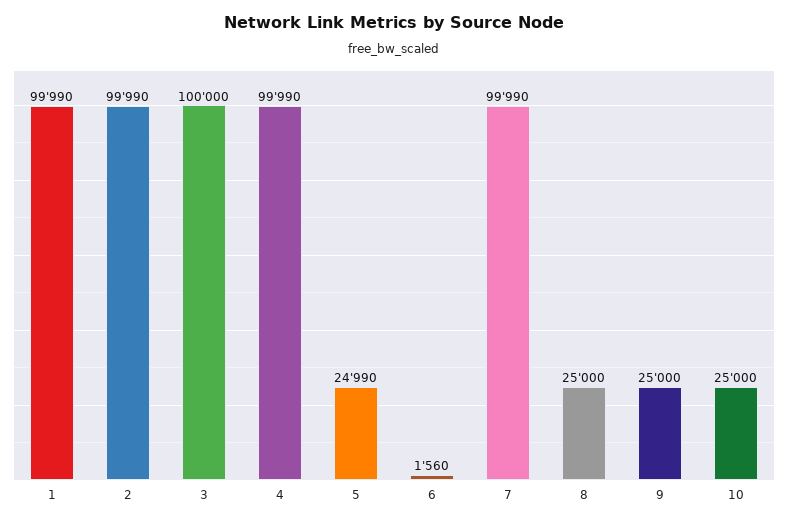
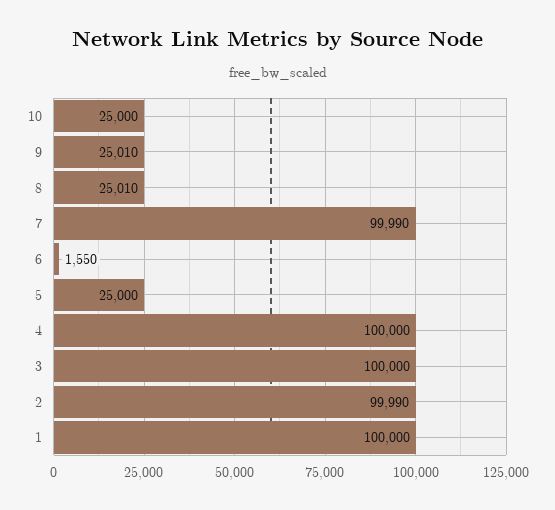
1: 99990 -> 100000
4: 99990 -> 100000
5: 24990 -> 25000
6: 1560 -> 1550
8: 25000 -> 25010
9: 25000 -> 25010

